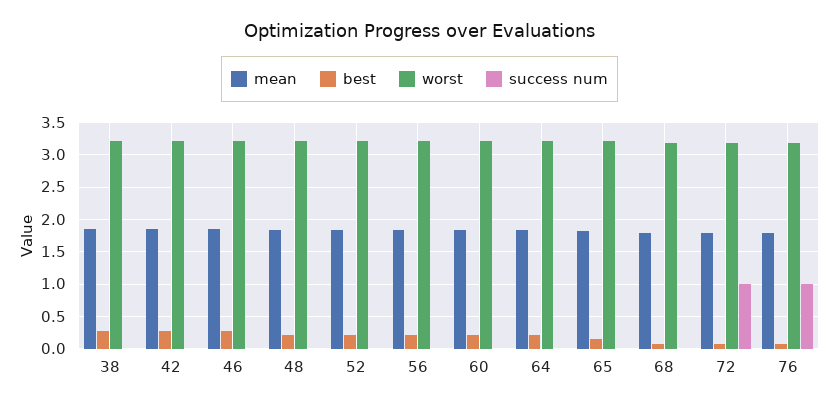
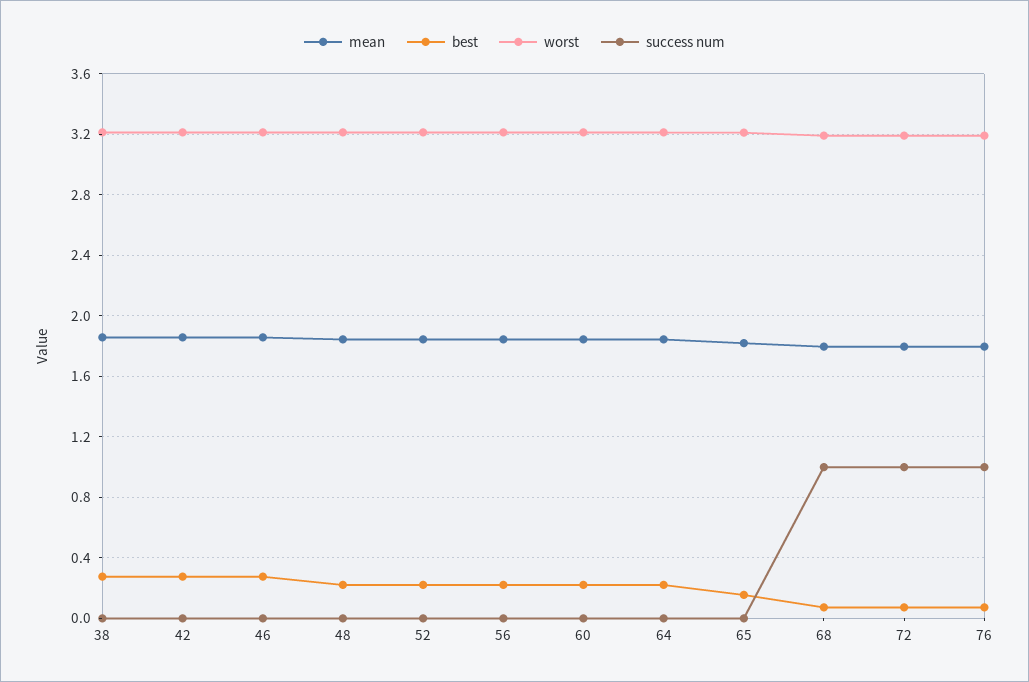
success num, 68: 0 -> 1

